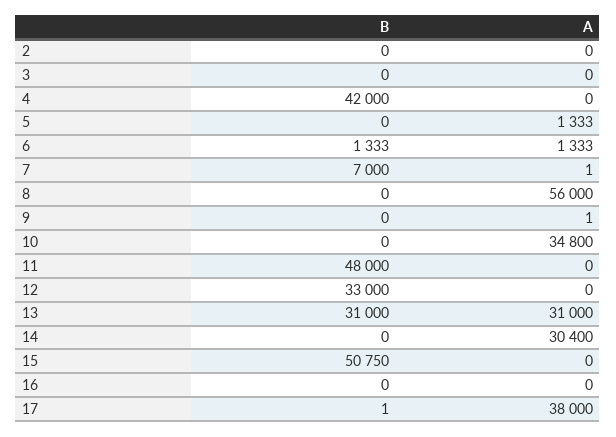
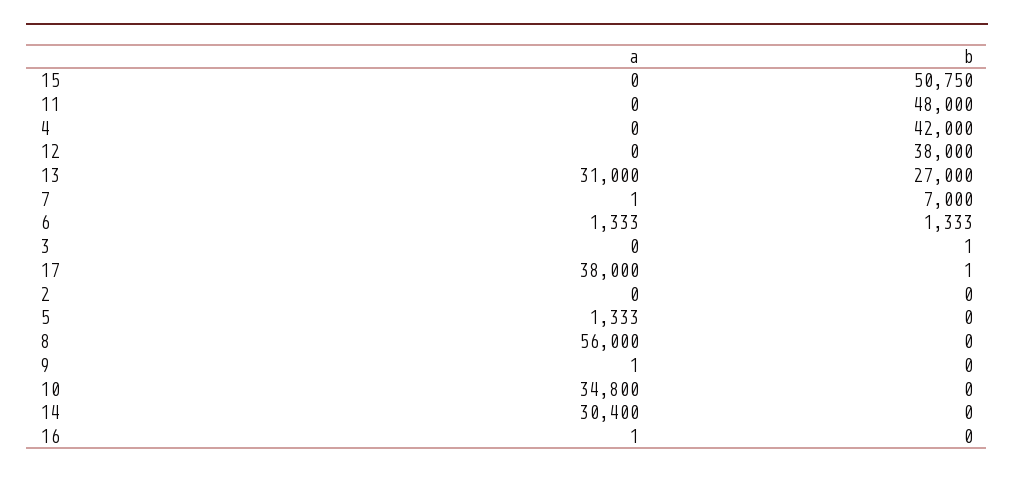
B, 3: 0 -> 1
B, 12: 33000 -> 38000
B, 13: 31000 -> 27000
A, 16: 0 -> 1

